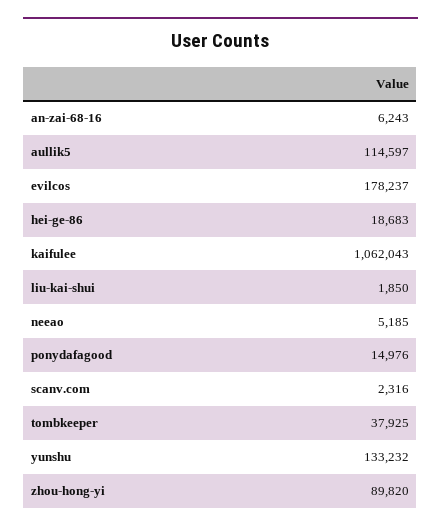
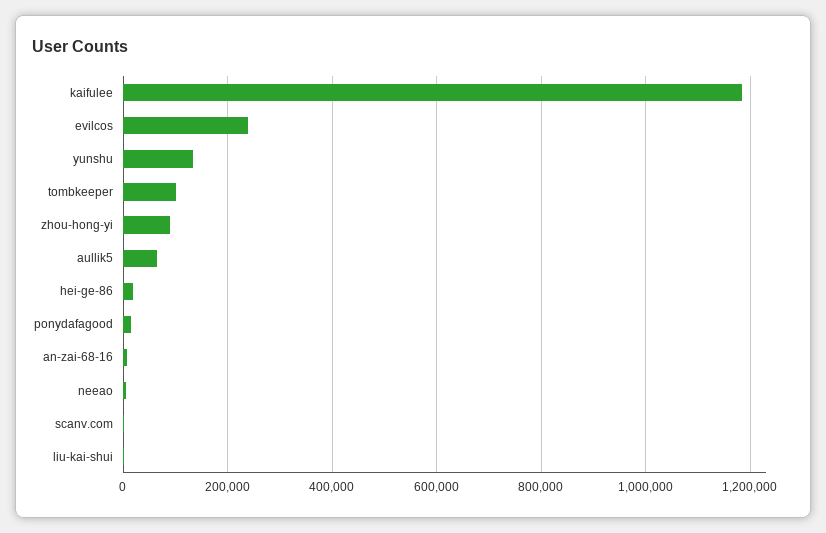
aullik5: 114597 -> 60000
evilcos: 178237 -> 240000
kaifulee: 1062043 -> 1180000
tombkeeper: 37925 -> 100000

